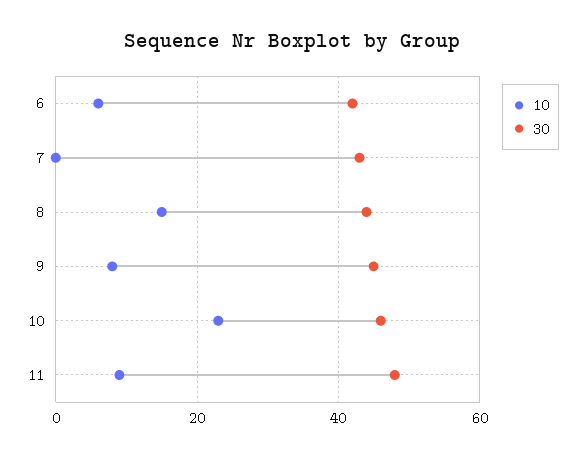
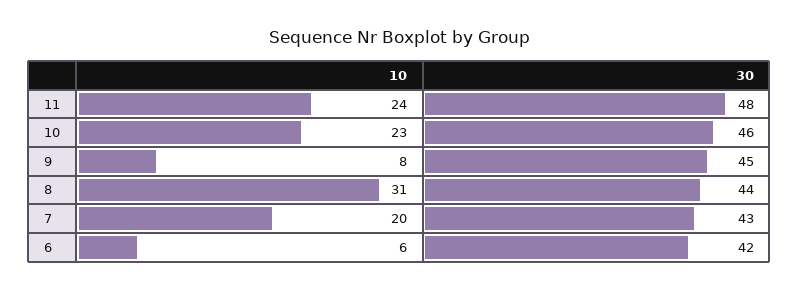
10, 7: 0 -> 20
10, 8: 15 -> 31
10, 11: 10 -> 24

